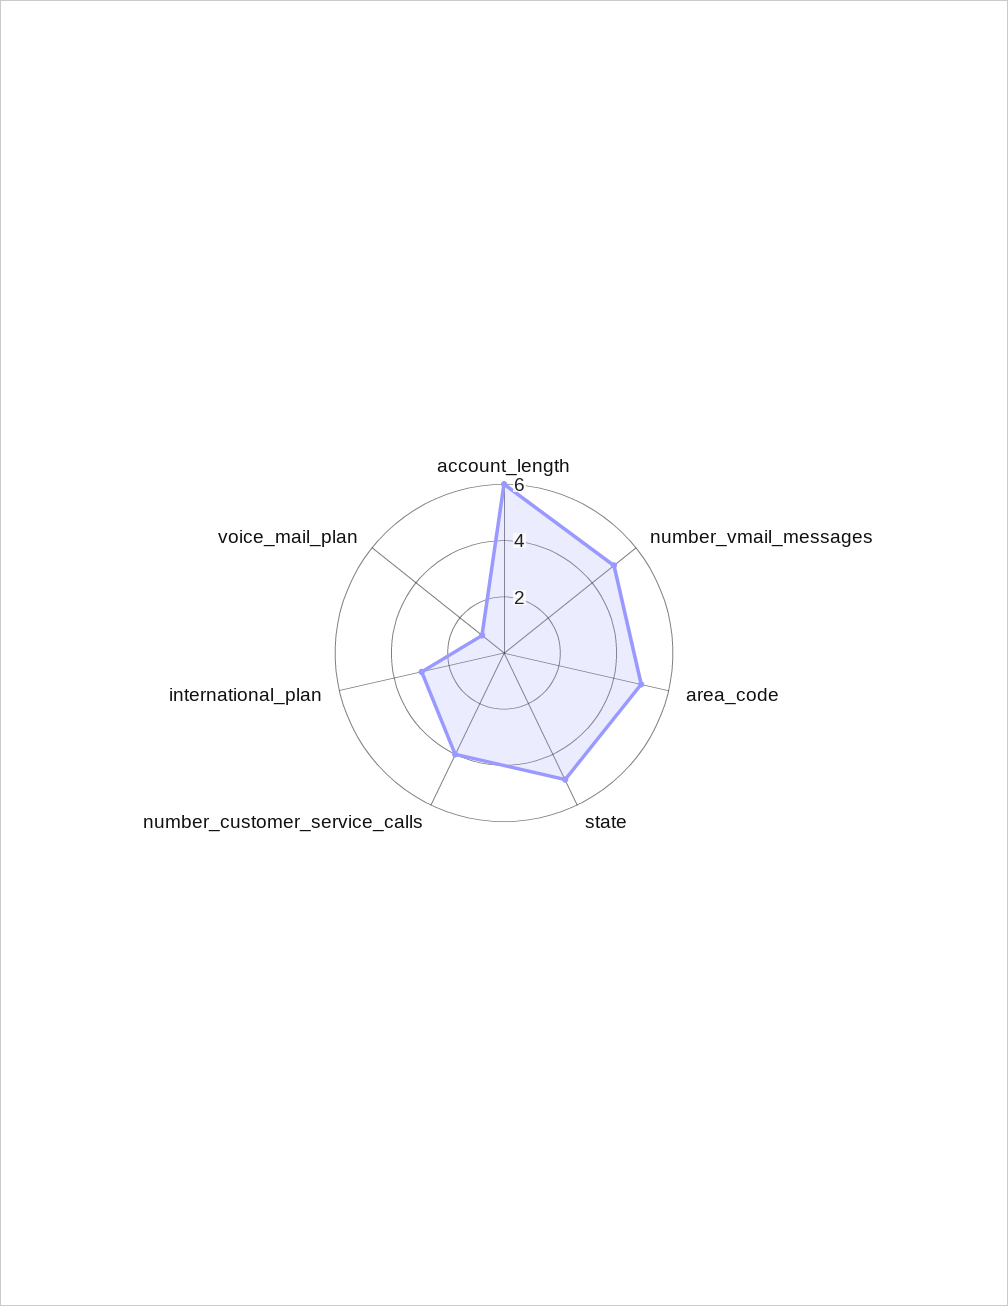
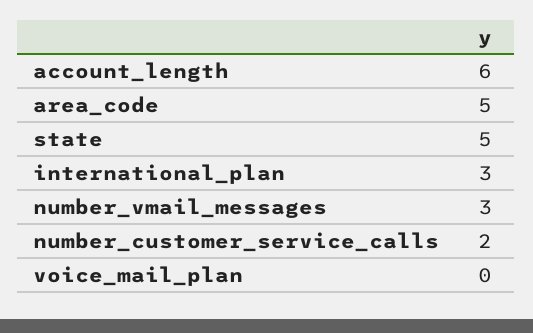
number_vmail_messages: 5 -> 3
number_customer_service_calls: 4 -> 2
voice_mail_plan: 1 -> 0

